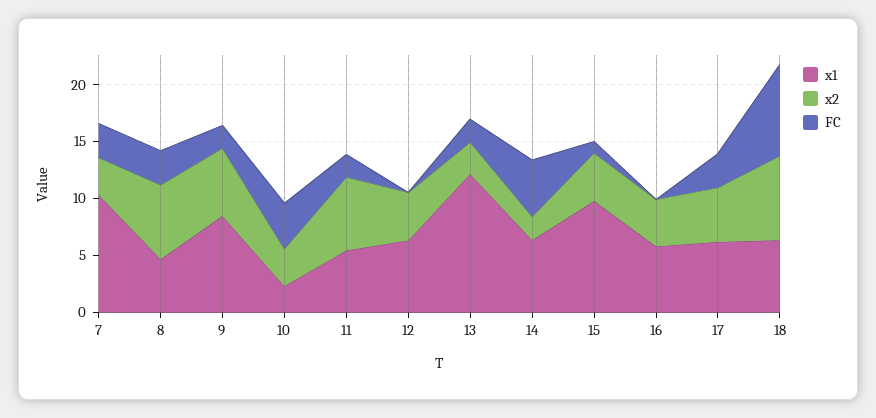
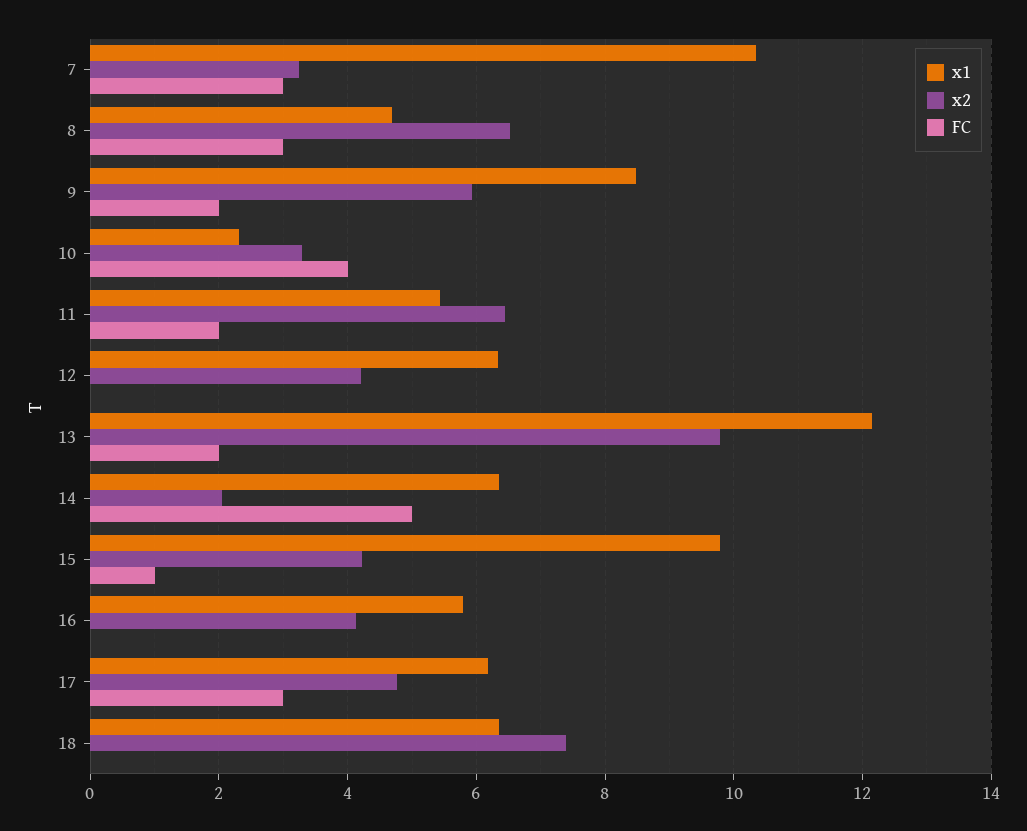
x2, 13: 3 -> 9.8
FC, 18: 8 -> 0

